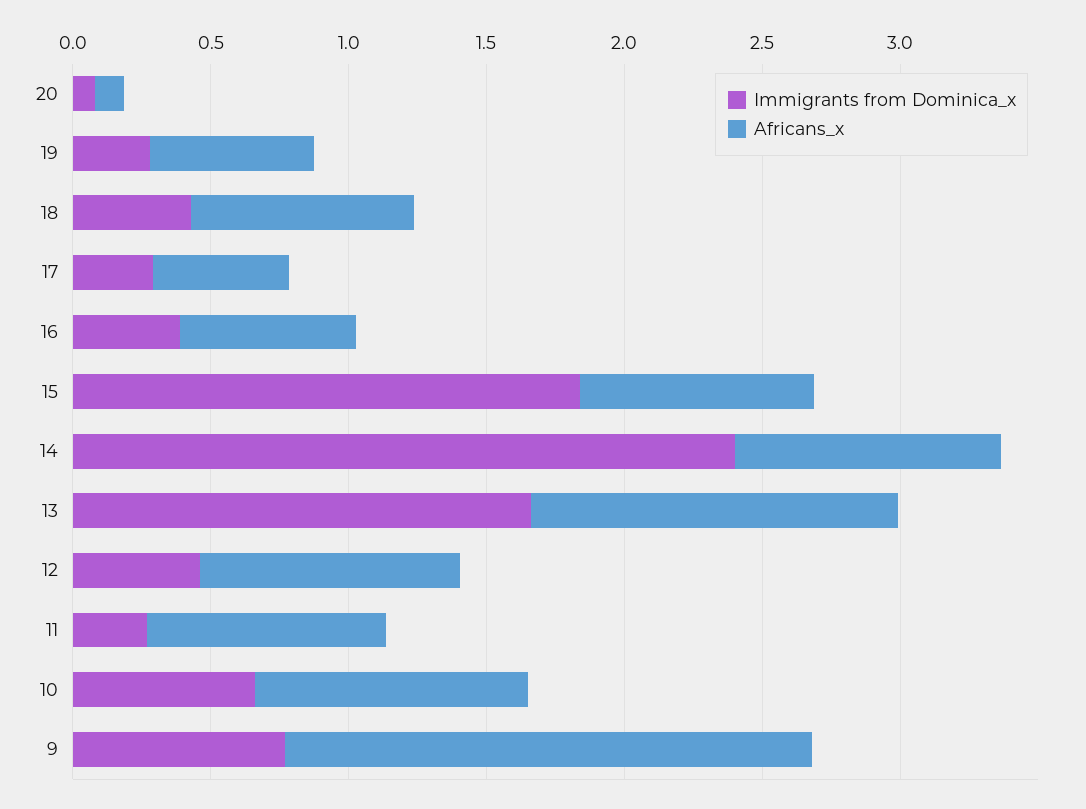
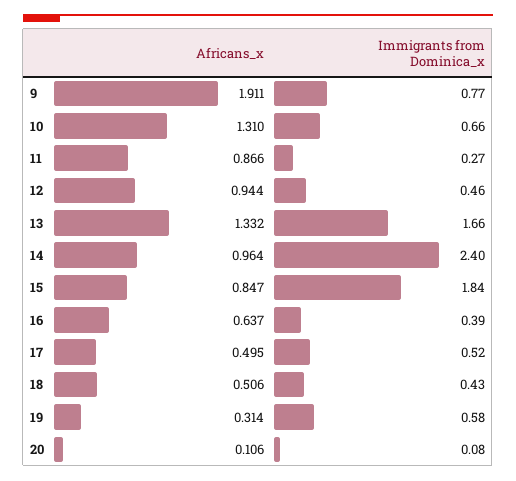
Immigrants from Dominica_x, 19: 0.3 -> 0.58
Africans_x, 19: 0.6 -> 0.314
Africans_x, 18: 0.8 -> 0.506
Immigrants from Dominica_x, 17: 0.3 -> 0.52
Africans_x, 10: 1 -> 1.31

